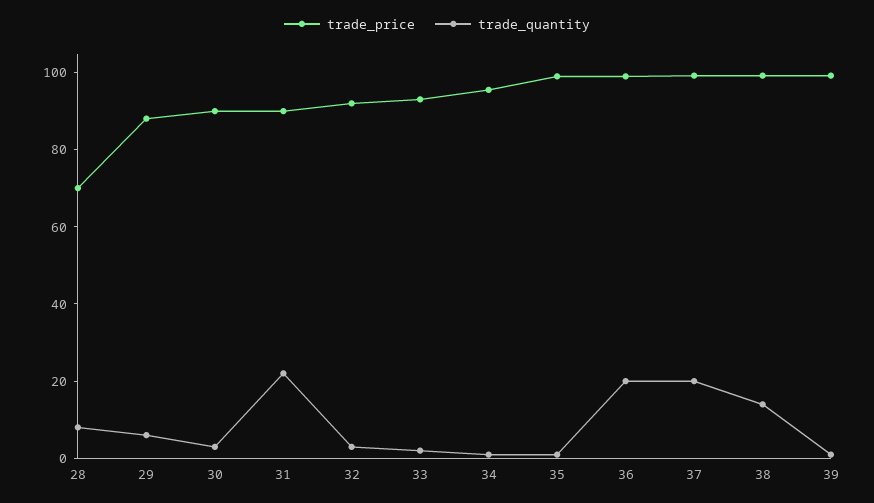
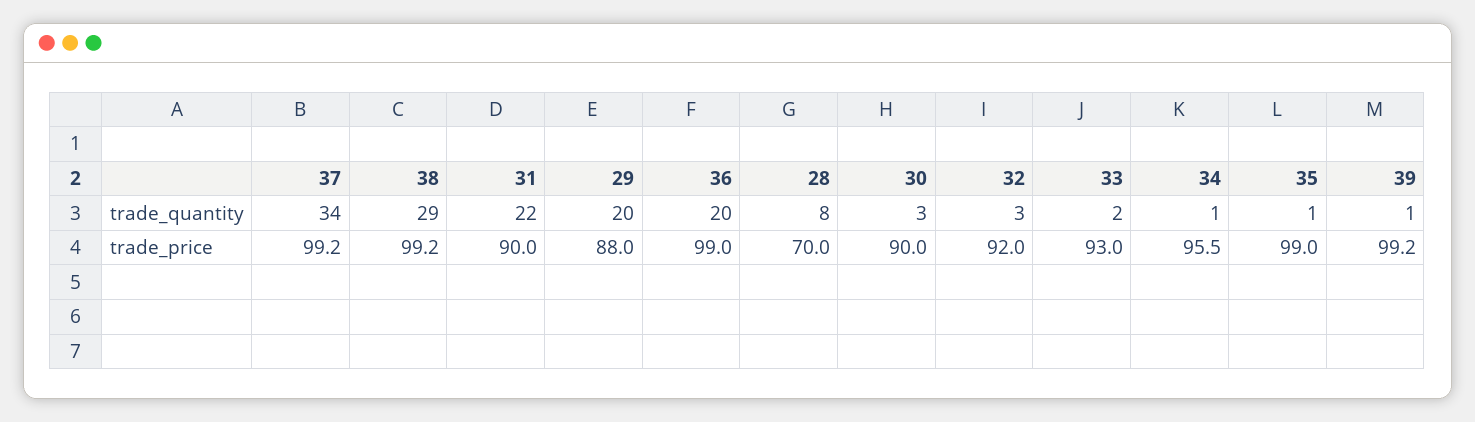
trade_quantity, 29: 5 -> 20
trade_quantity, 37: 20 -> 34
trade_quantity, 38: 15 -> 29

